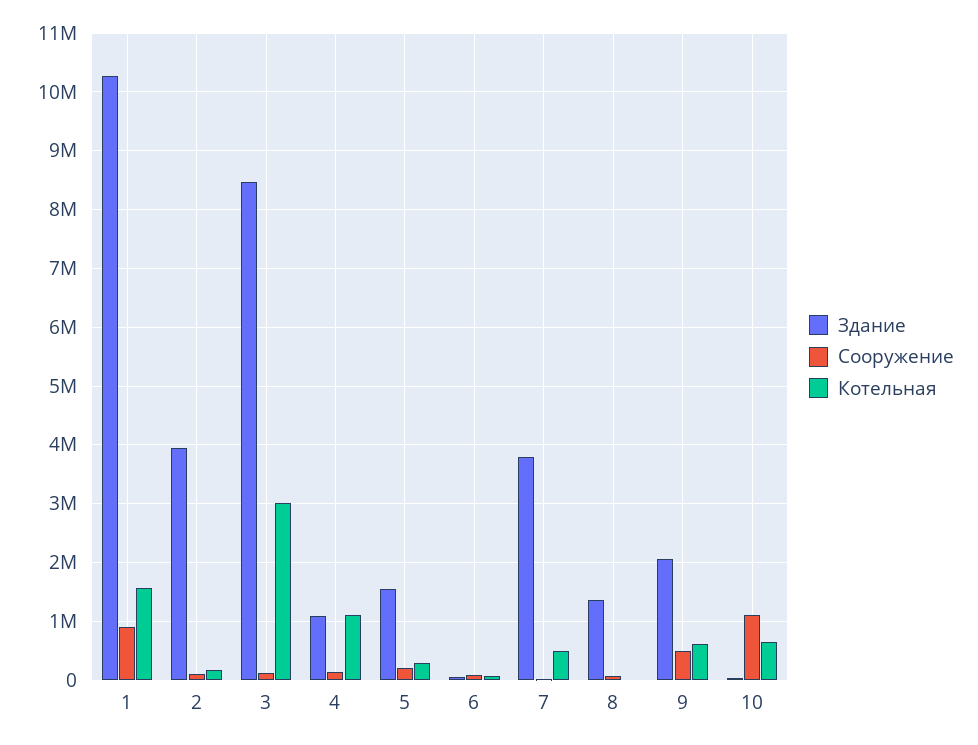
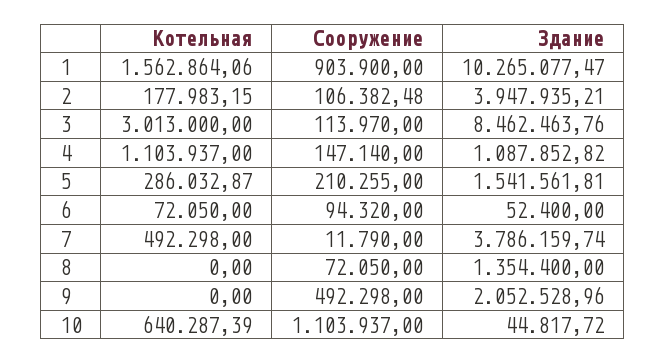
Котельная, 9: 600000 -> 0

